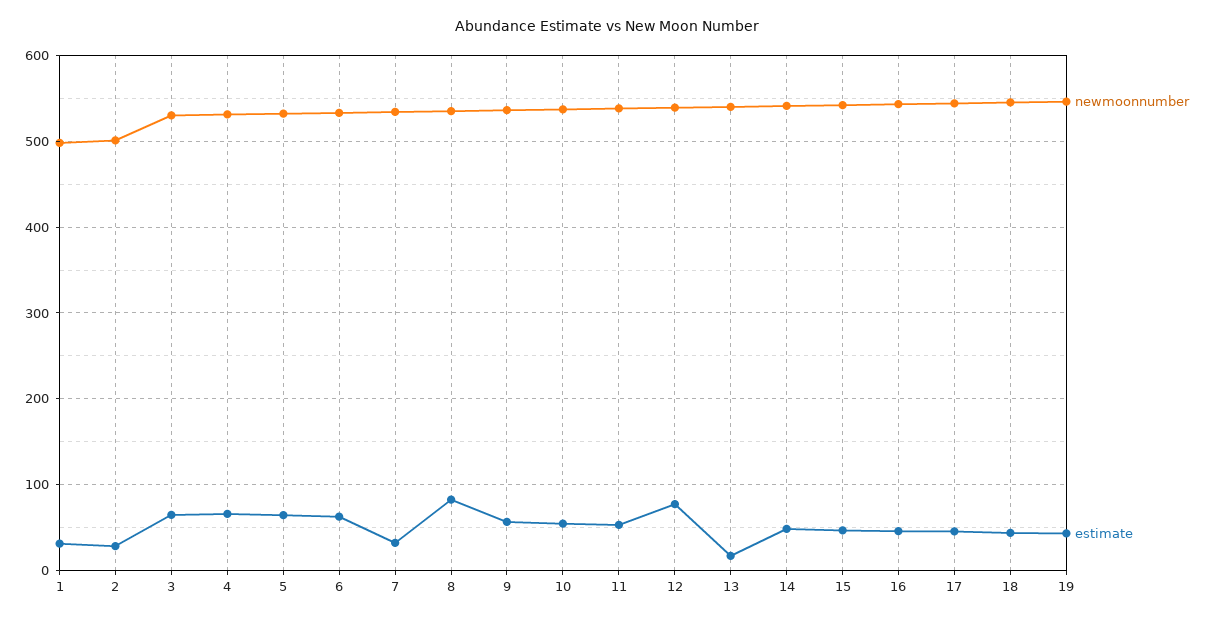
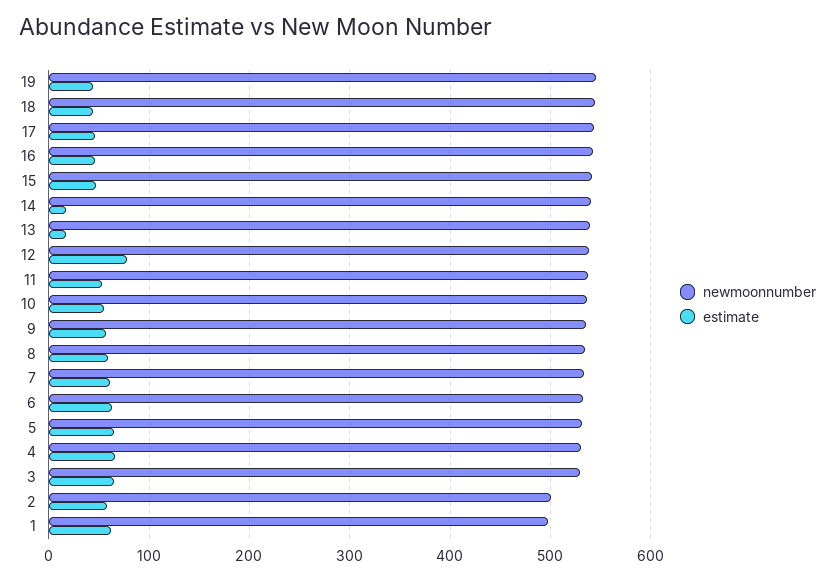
estimate, 1: 30 -> 60
estimate, 2: 30 -> 60
estimate, 7: 30 -> 60
estimate, 8: 80 -> 60
estimate, 14: 50 -> 20

